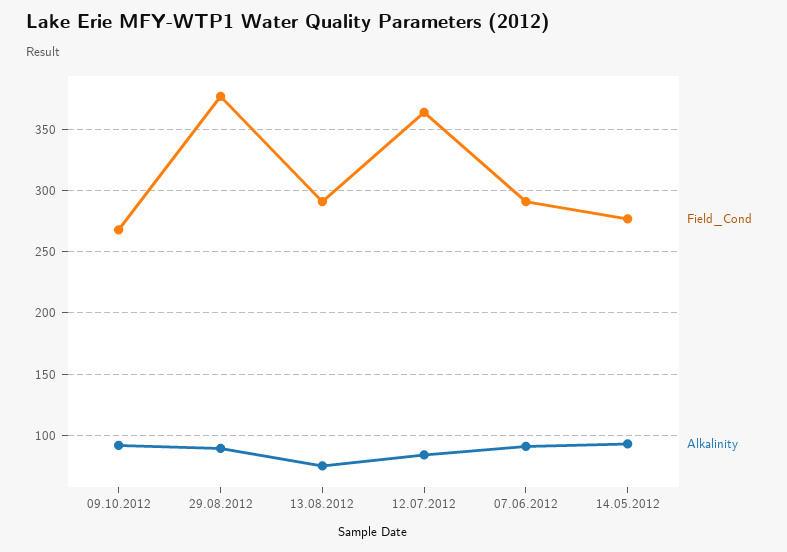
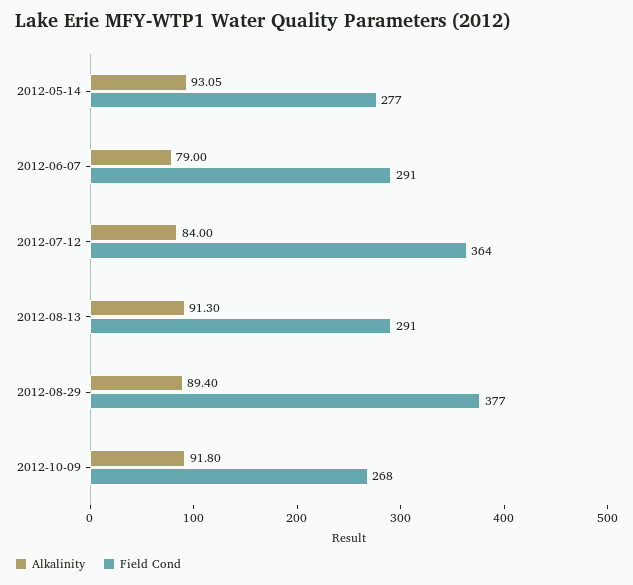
Alkalinity, 13.08.2012: 75 -> 91.3
Alkalinity, 07.06.2012: 90 -> 79

